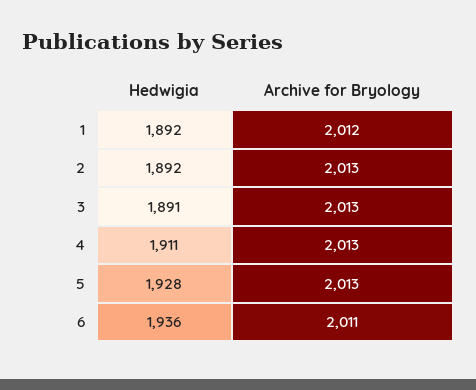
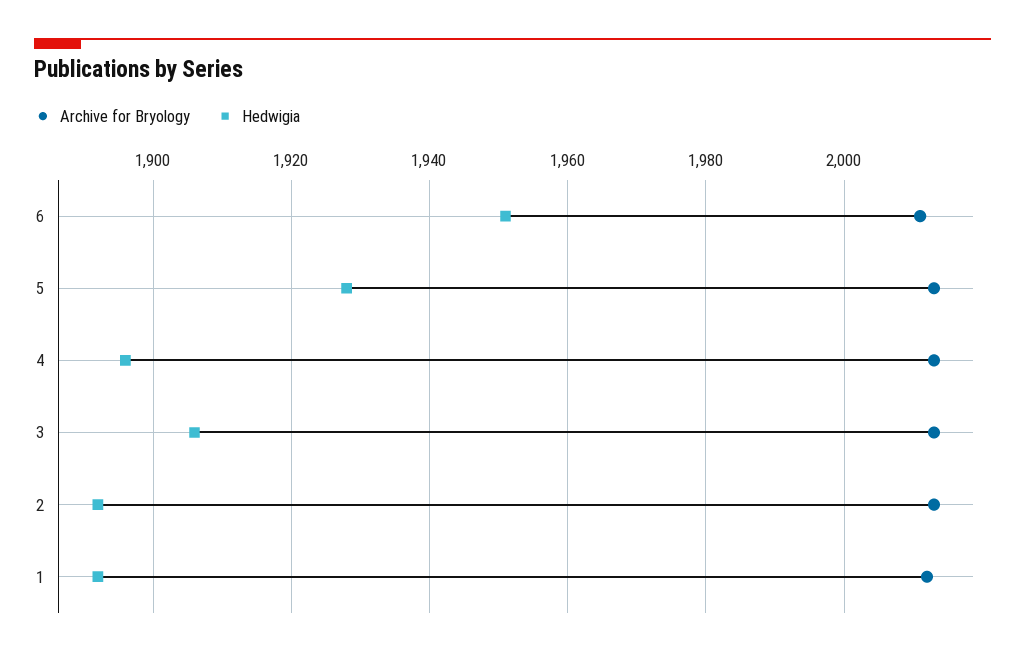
Hedwigia, 3: 1891 -> 1905
Hedwigia, 4: 1911 -> 1895
Hedwigia, 6: 1936 -> 1950

